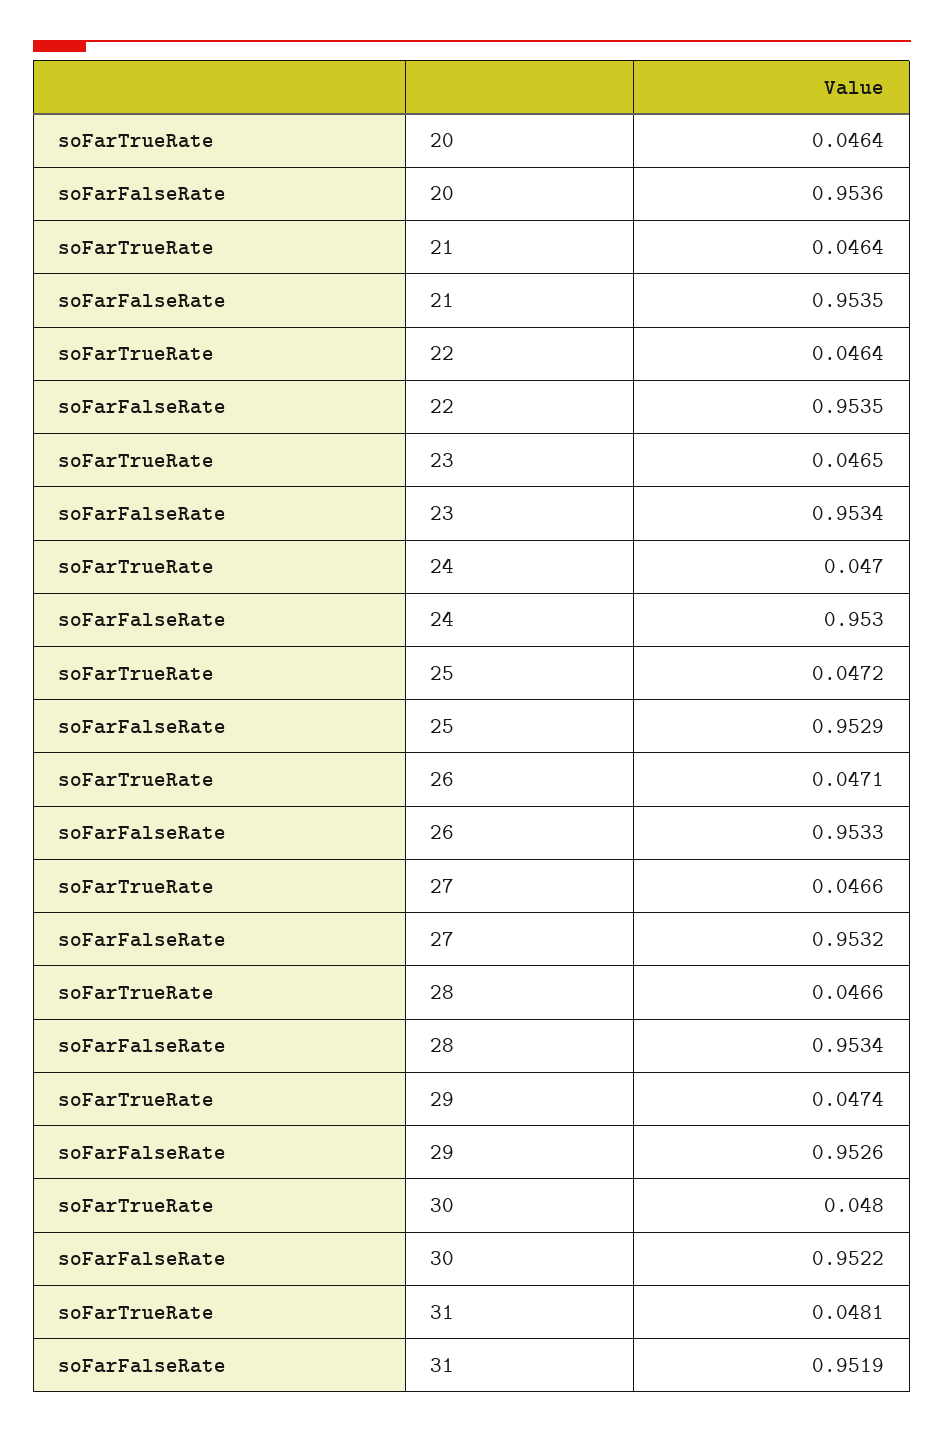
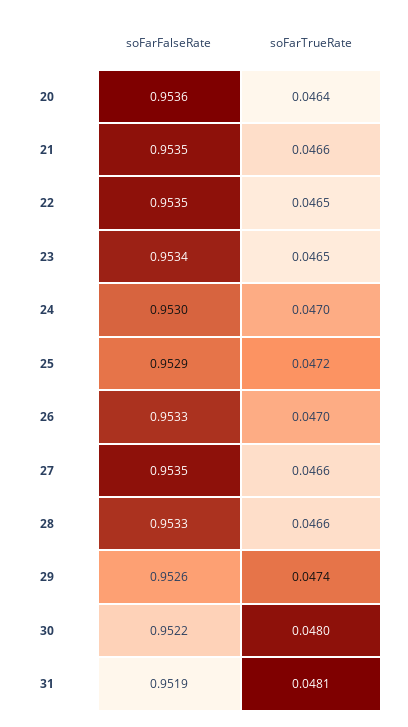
soFarTrueRate, 21: 0.0464 -> 0.0466
soFarTrueRate, 22: 0.0464 -> 0.0465
soFarTrueRate, 26: 0.0471 -> 0.047
soFarFalseRate, 27: 0.9532 -> 0.9535
soFarFalseRate, 28: 0.9534 -> 0.9533

